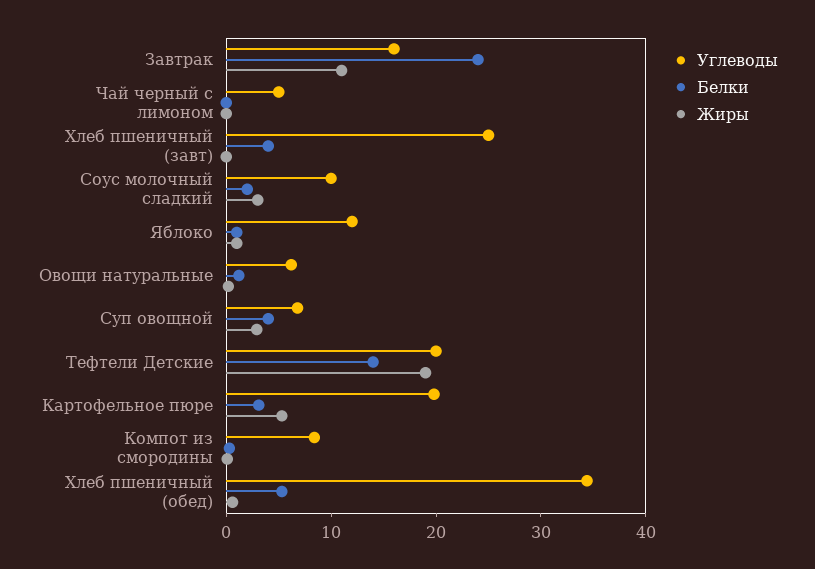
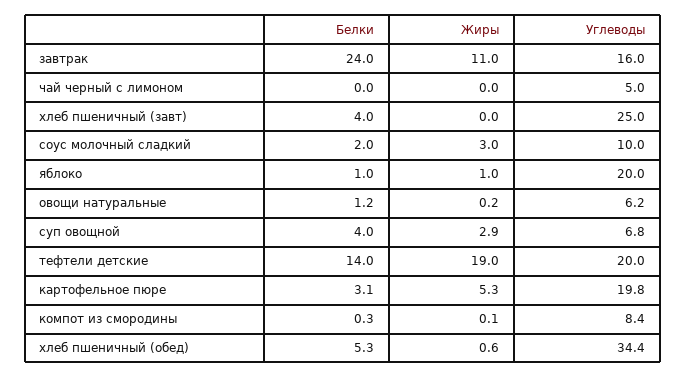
Углеводы, Яблоко: 12 -> 20

